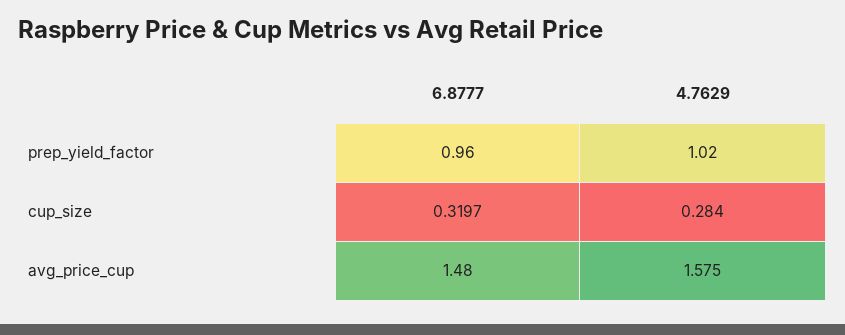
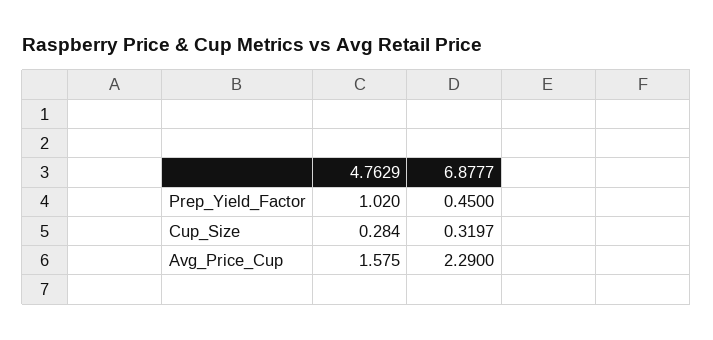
6.8777, prep_yield_factor: 0.96 -> 0.45
6.8777, avg_price_cup: 1.48 -> 2.29

